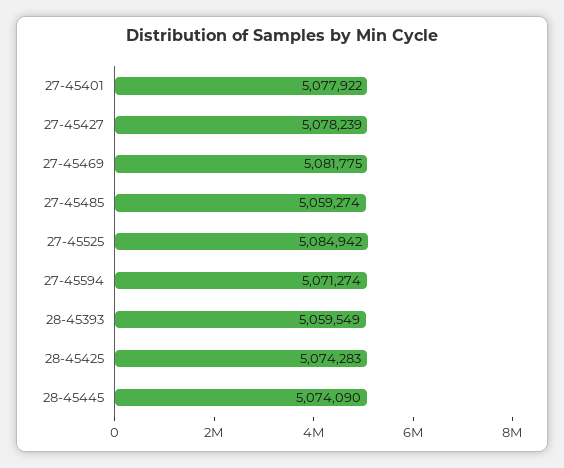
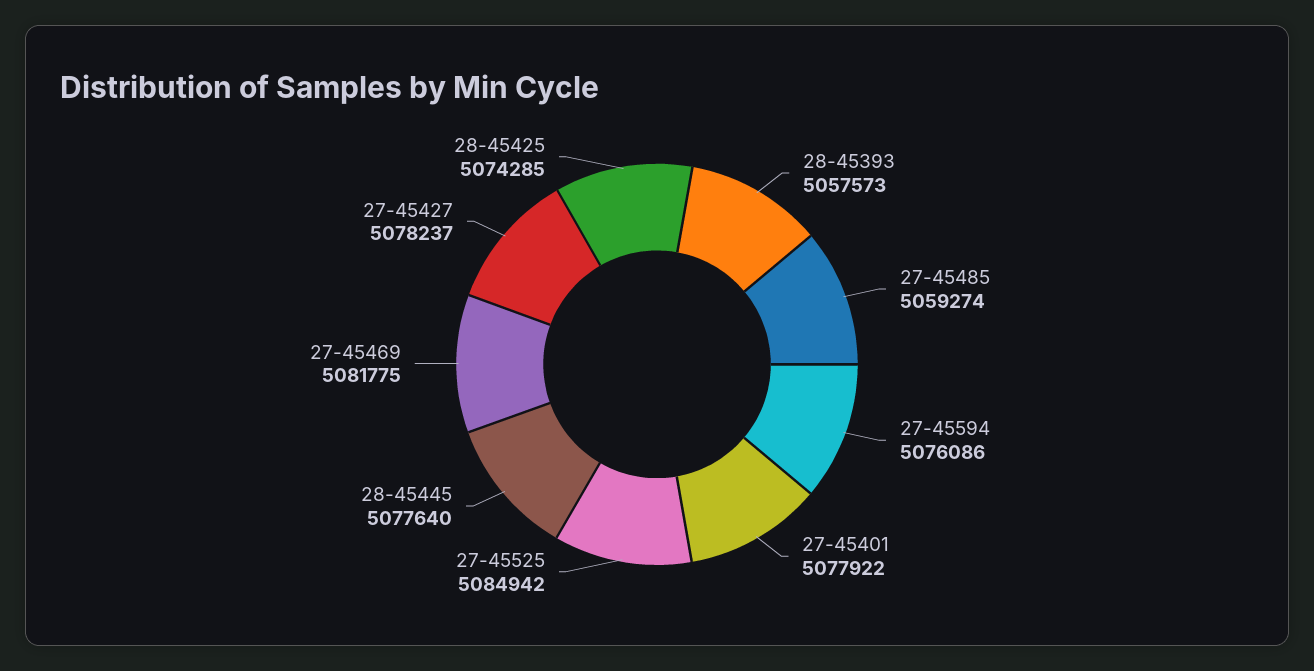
27-45427: 5078239 -> 5078237
27-45594: 5071274 -> 5076086
28-45393: 5059549 -> 5057573
28-45425: 5074283 -> 5074285
28-45445: 5074090 -> 5077640

